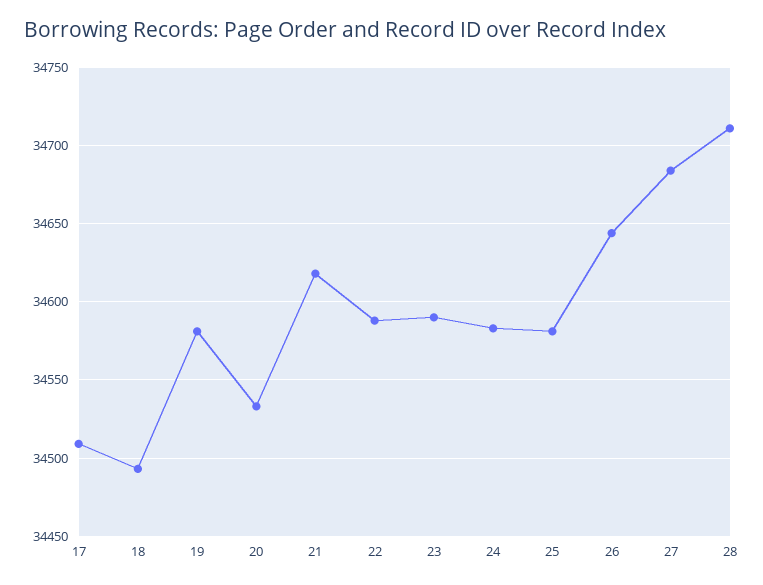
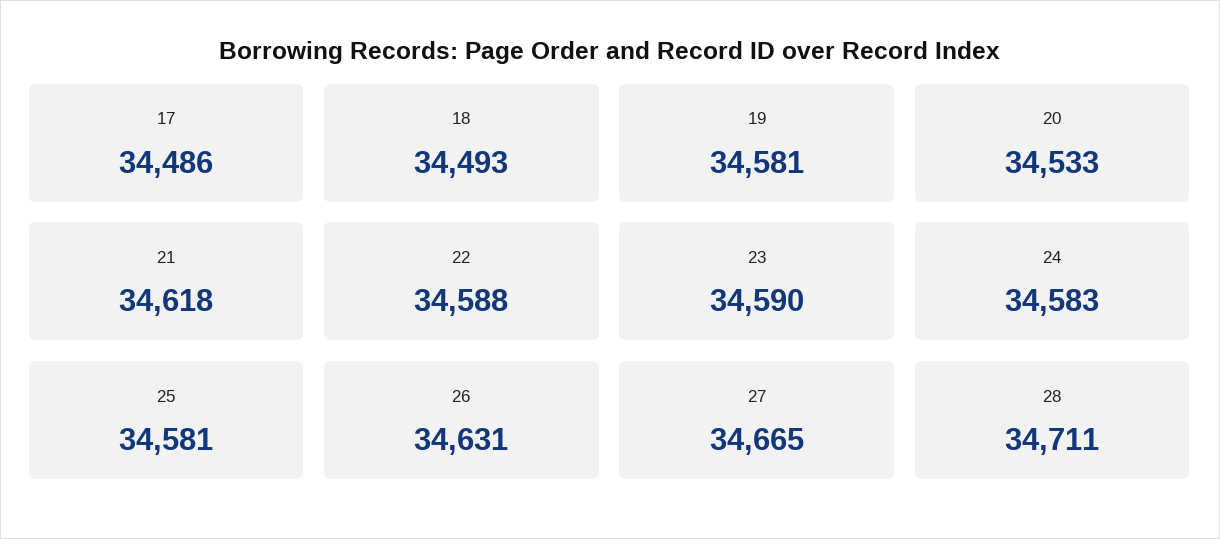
17: 34510 -> 34486
26: 34645 -> 34631
27: 34685 -> 34665

